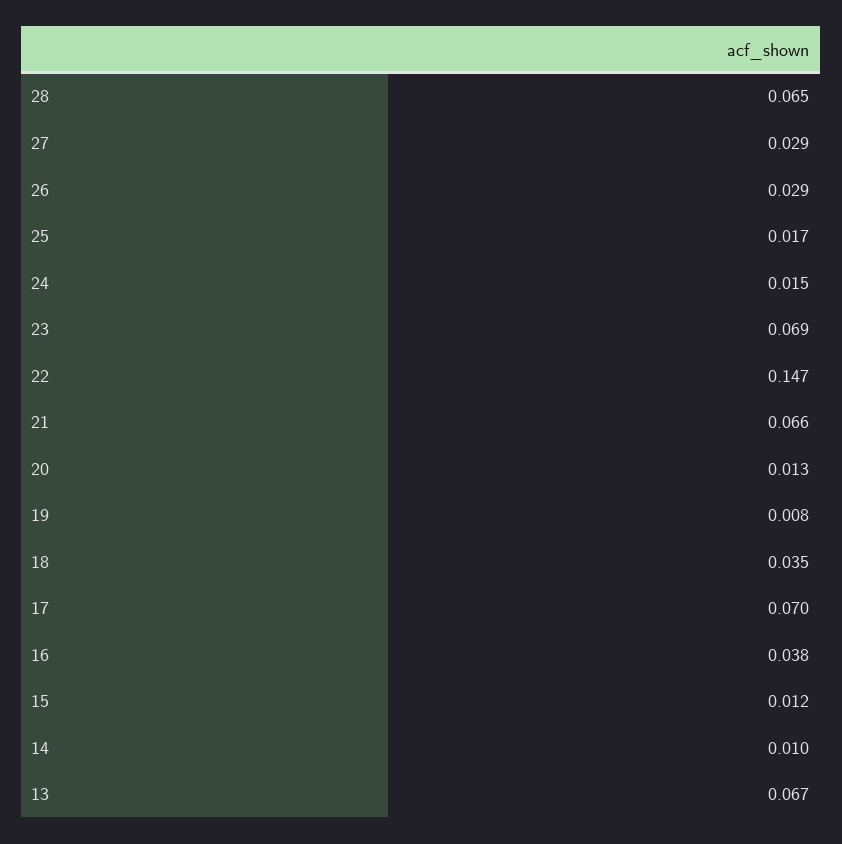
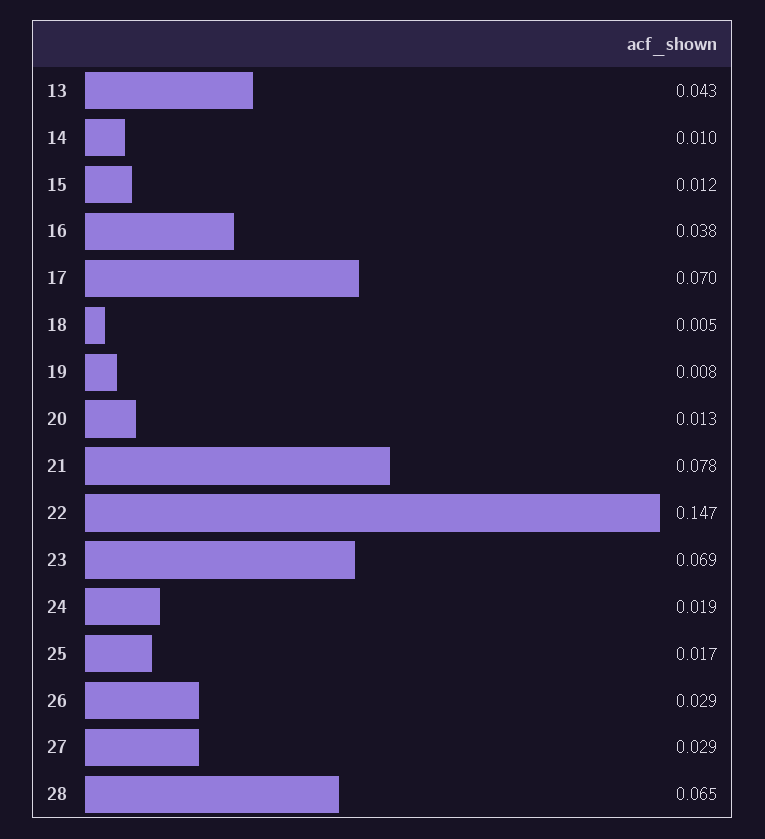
24: 0.015 -> 0.019
21: 0.066 -> 0.078
18: 0.035 -> 0.005
13: 0.067 -> 0.043

